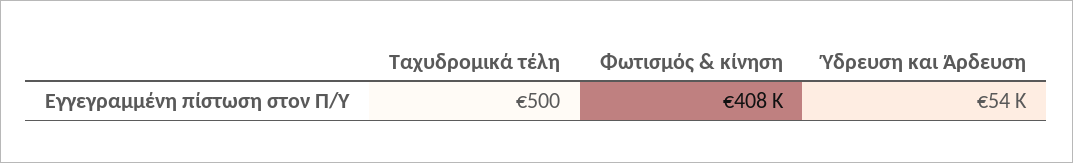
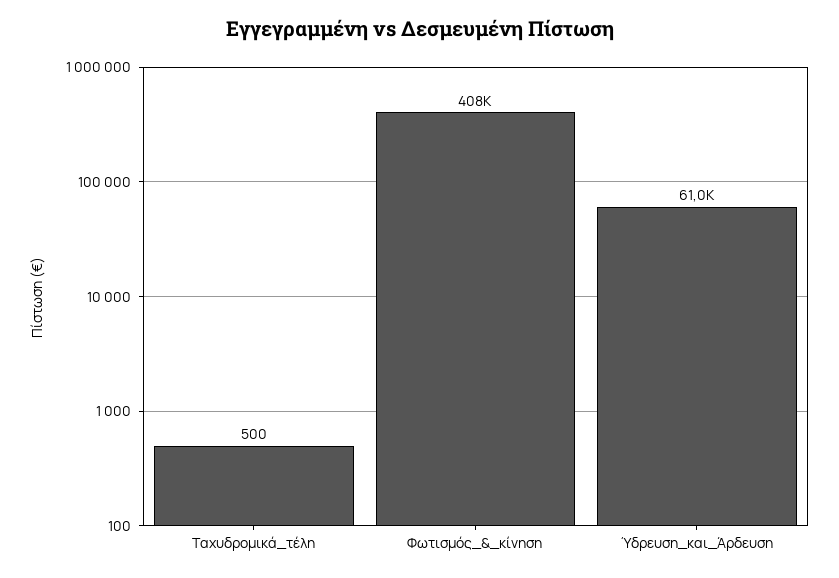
Ύδρευση και Άρδευση: 54000 -> 61000

